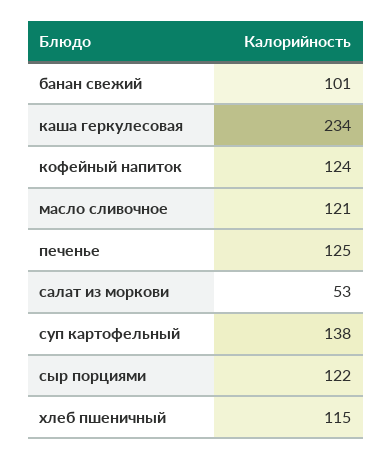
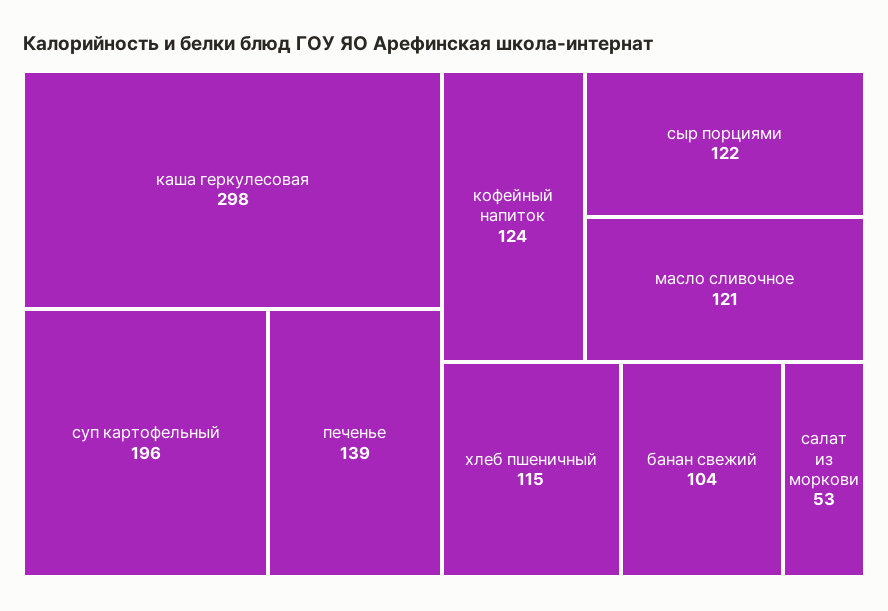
банан свежий: 101 -> 104
каша геркулесовая: 234 -> 298
печенье: 125 -> 139
суп картофельный: 138 -> 196

